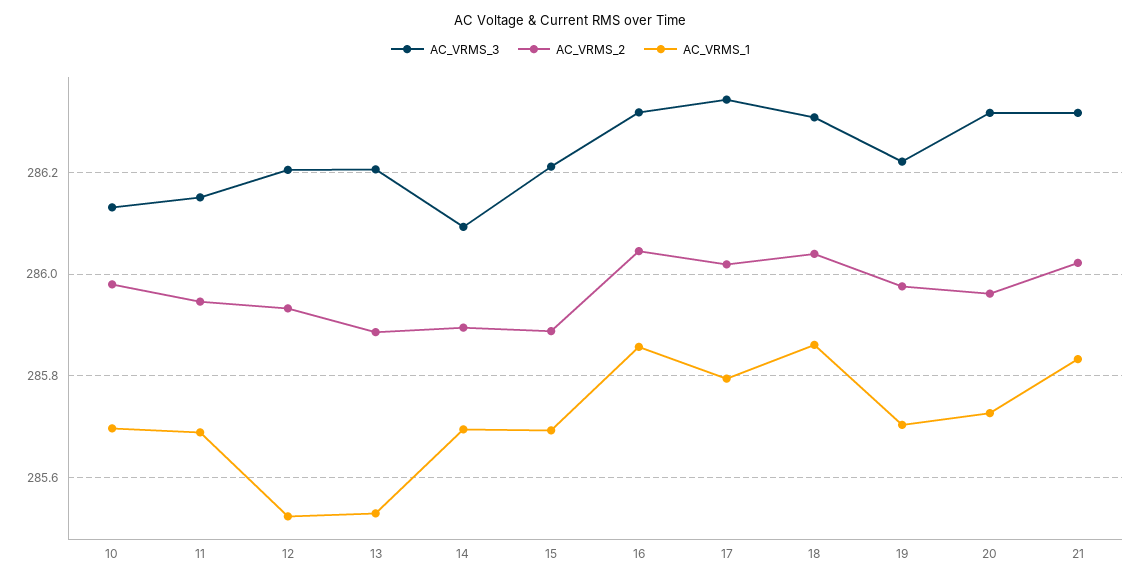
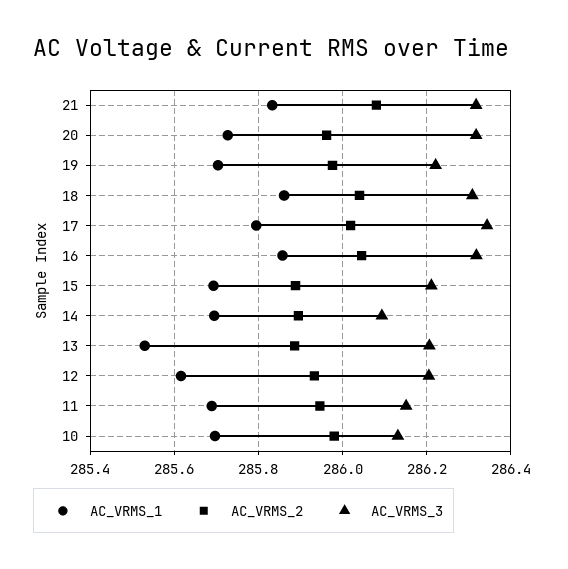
AC_VRMS_1, 12: 285.52 -> 285.62
AC_VRMS_2, 21: 286.02 -> 286.08

